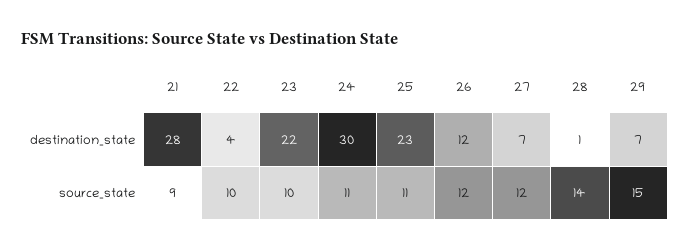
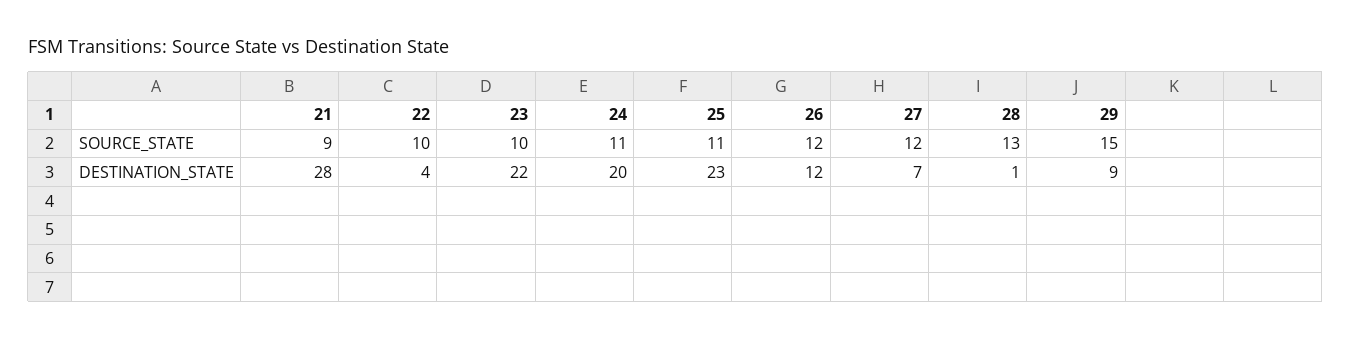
24, destination_state: 30 -> 20
29, destination_state: 7 -> 9
28, source_state: 14 -> 13

